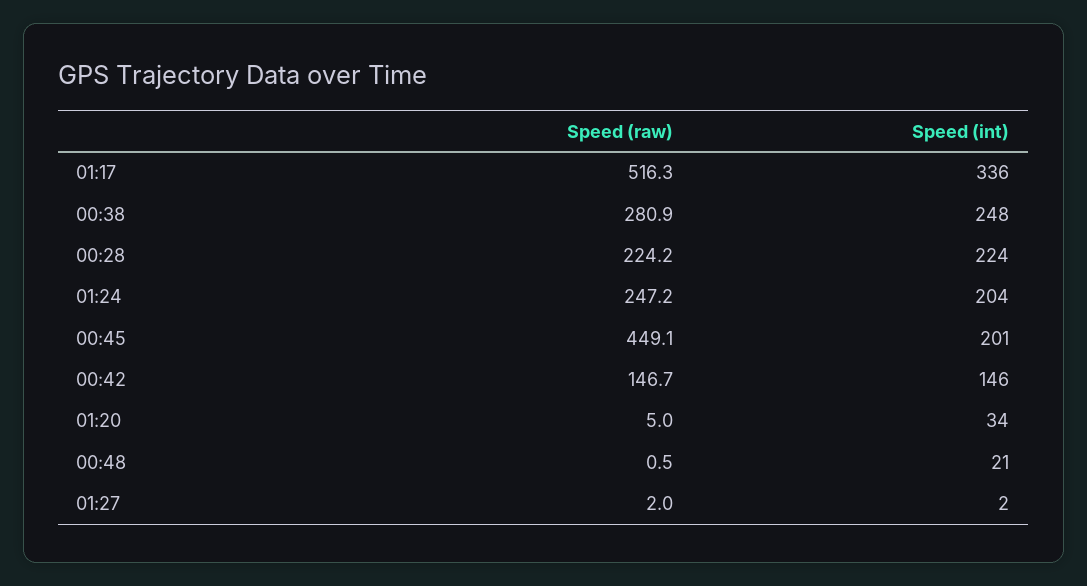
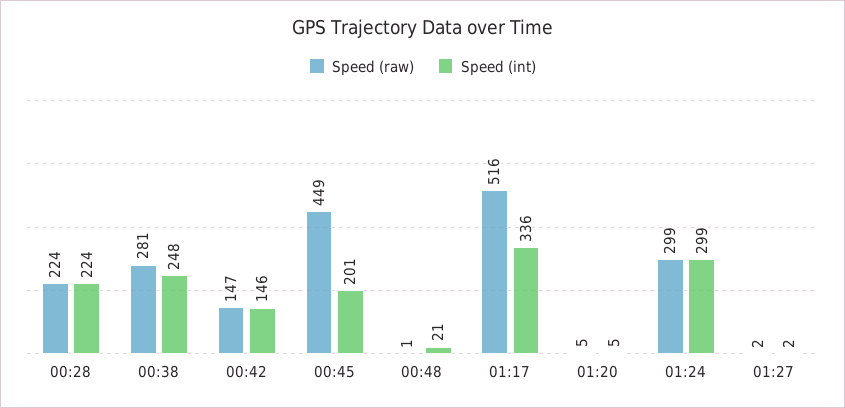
Speed (raw), 01:24: 247.2 -> 299
Speed (int), 01:24: 204 -> 299
Speed (int), 01:20: 34 -> 5

